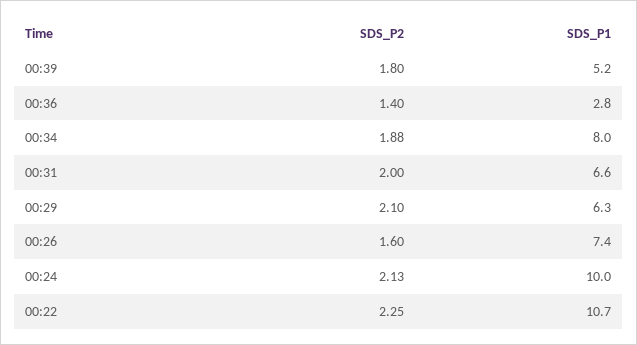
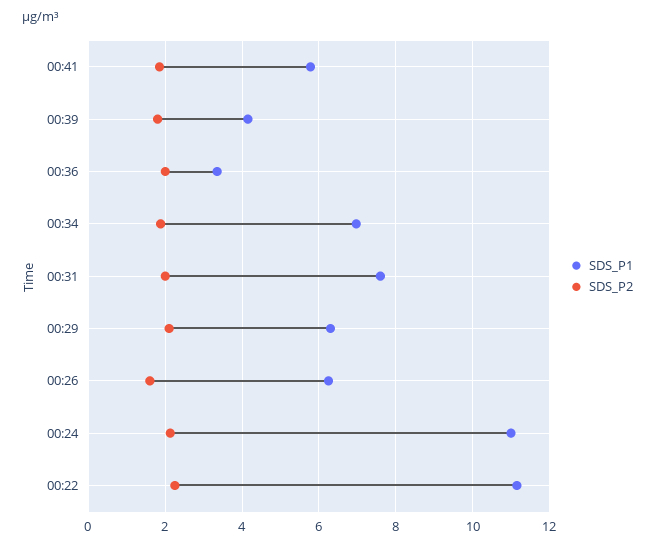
SDS_P1, 00:39: 5.2 -> 4.2
SDS_P2, 00:36: 1.4 -> 2
SDS_P1, 00:36: 2.8 -> 3.4
SDS_P1, 00:34: 8 -> 7
SDS_P1, 00:31: 6.6 -> 7.6
SDS_P1, 00:26: 7.4 -> 6.2
SDS_P1, 00:24: 10 -> 11
SDS_P1, 00:22: 10.7 -> 11.2
SDS_P1, 00:41: none -> 5.8
SDS_P2, 00:41: none -> 1.8

